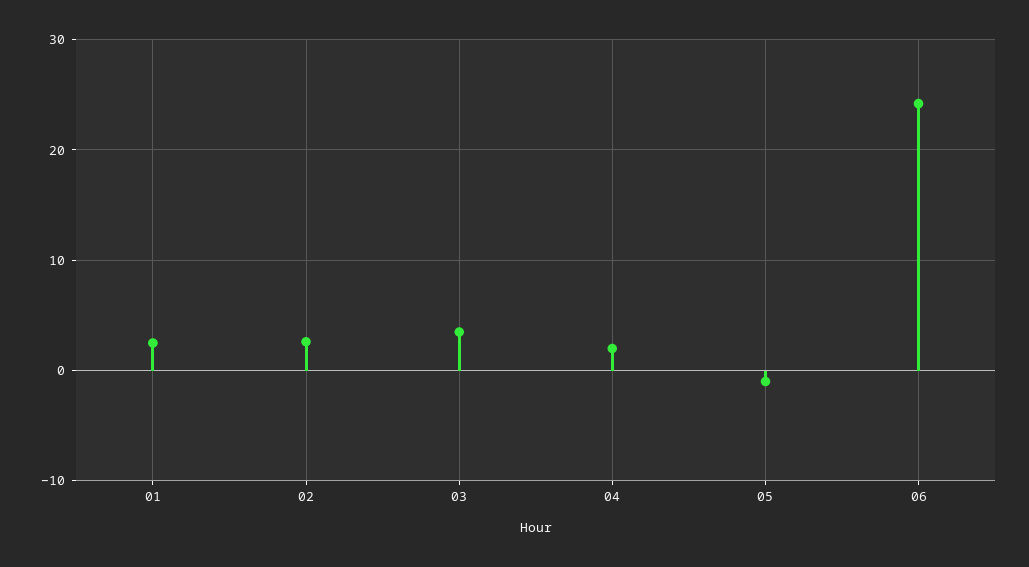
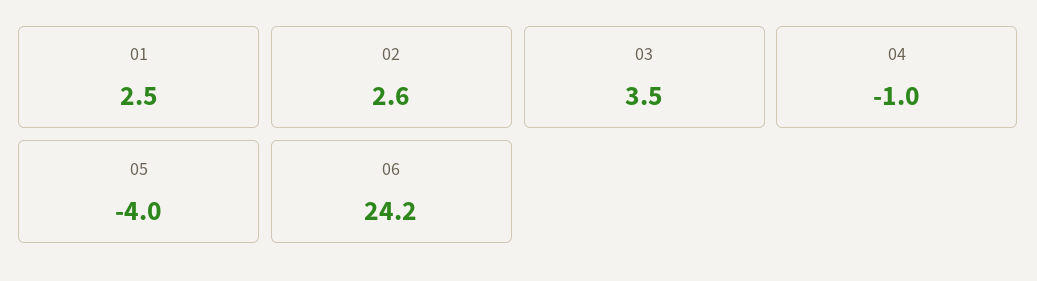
04: 2 -> -1
05: -1 -> -4

